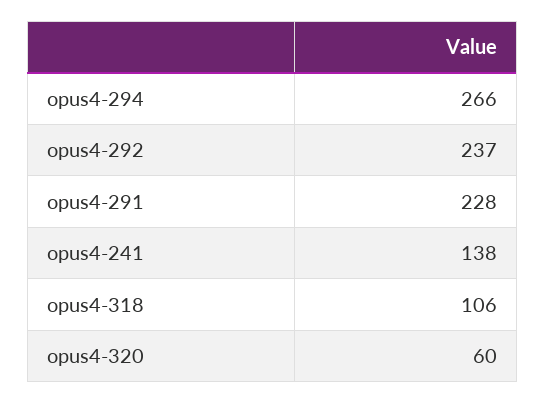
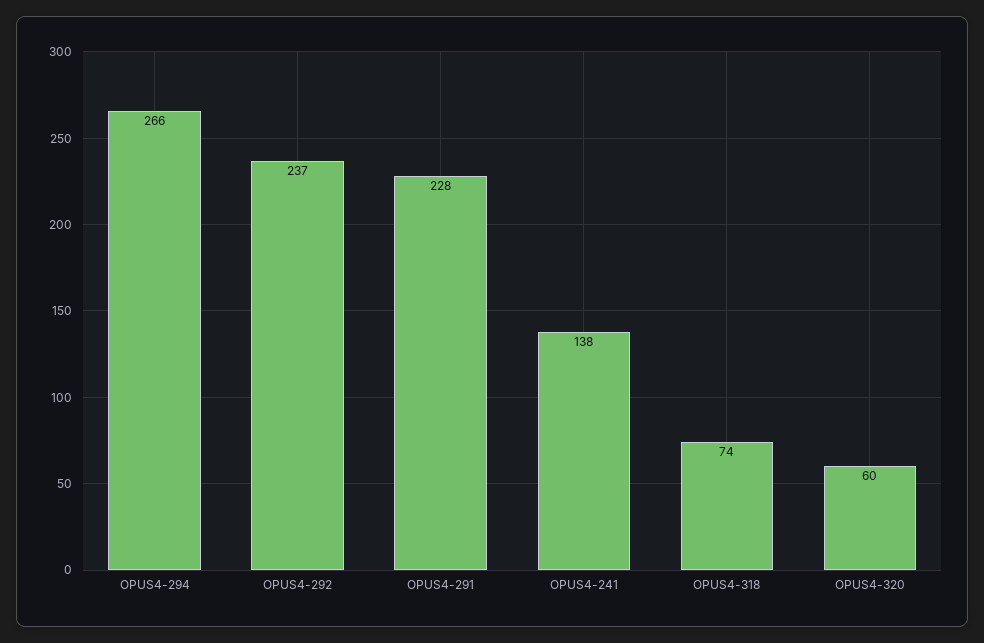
opus4-318: 106 -> 74

